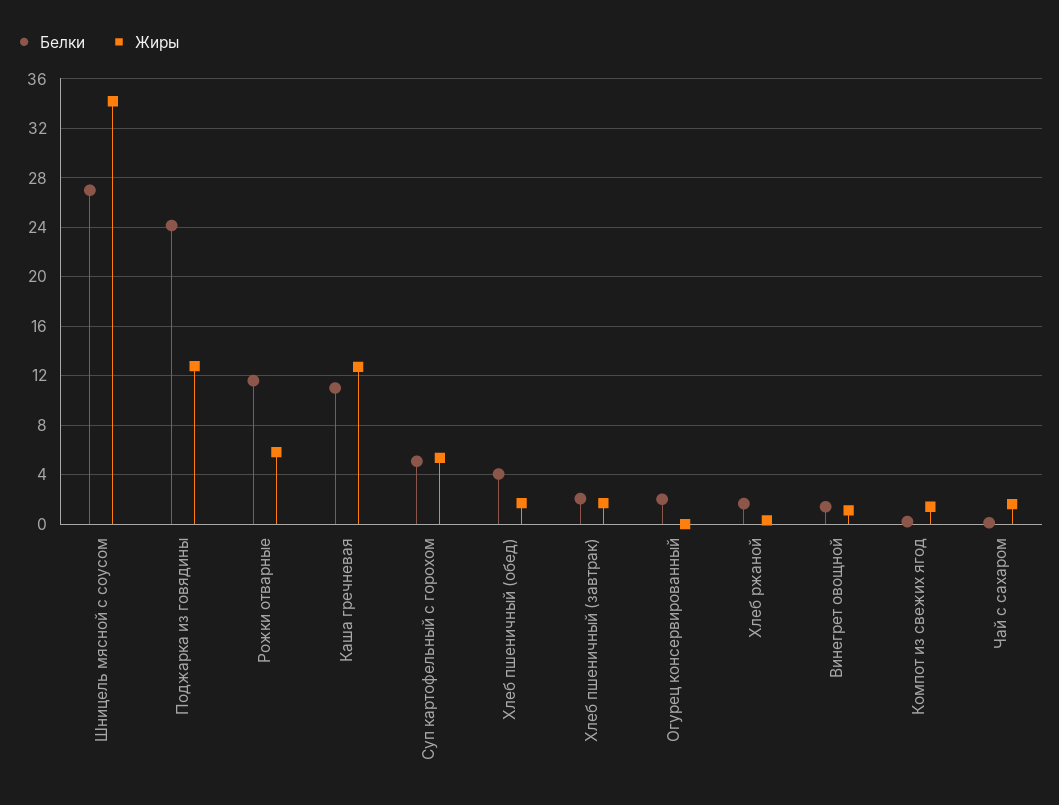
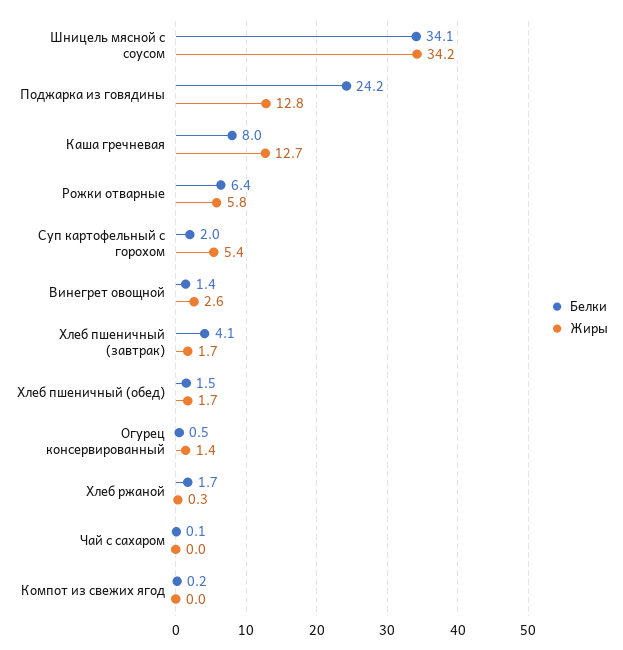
Белки, Шницель мясной с соусом: 27 -> 34.1
Белки, Рожки отварные: 11.5 -> 6.4
Белки, Каша гречневая: 11 -> 8
Белки, Суп картофельный с горохом: 5 -> 2
Белки, Хлеб пшеничный (обед): 4 -> 1.5
Белки, Хлеб пшеничный (завтрак): 2 -> 4.1
Белки, Огурец консервированный: 2 -> 0.5
Жиры, Огурец консервированный: 0 -> 1.4
Жиры, Винегрет овощной: 1 -> 2.6
Жиры, Компот из свежих ягод: 1.5 -> 0
Жиры, Чай с сахаром: 1.5 -> 0

